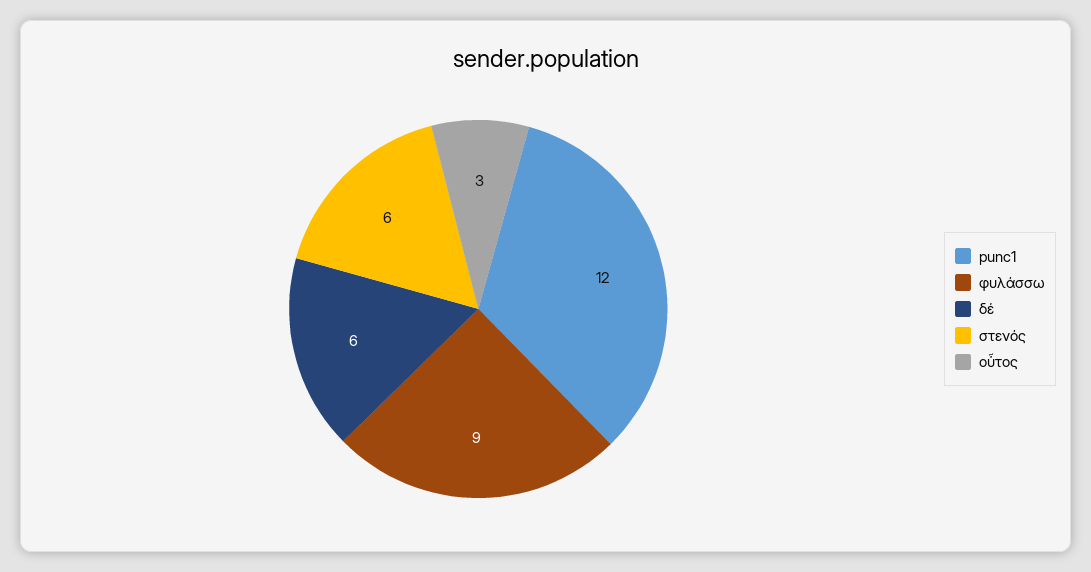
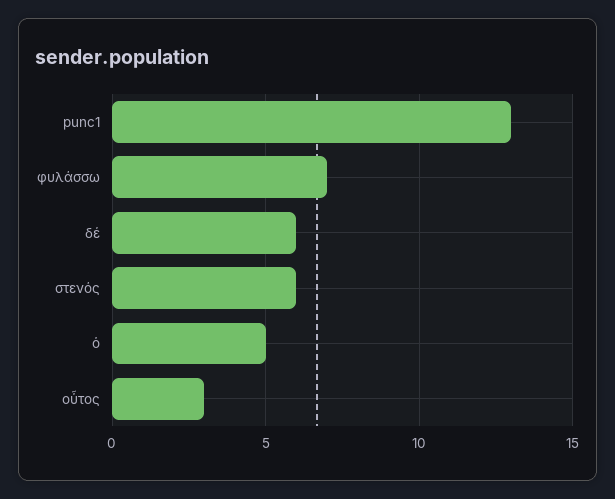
punc1: 12 -> 13
φυλάσσω: 9 -> 7
ὁ: none -> 5

